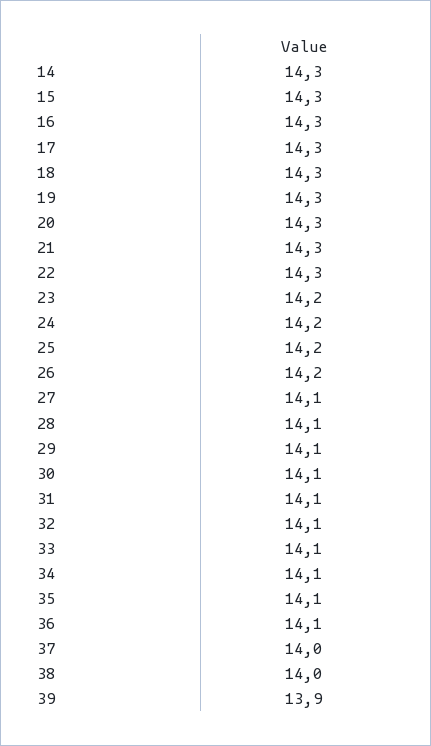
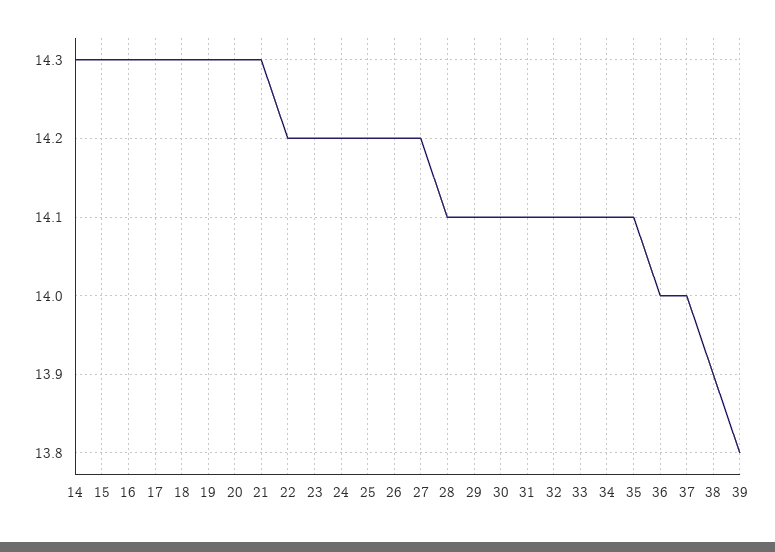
22: 14.3 -> 14.2
27: 14.1 -> 14.2
36: 14.1 -> 14
38: 14 -> 13.9
39: 13.9 -> 13.8

